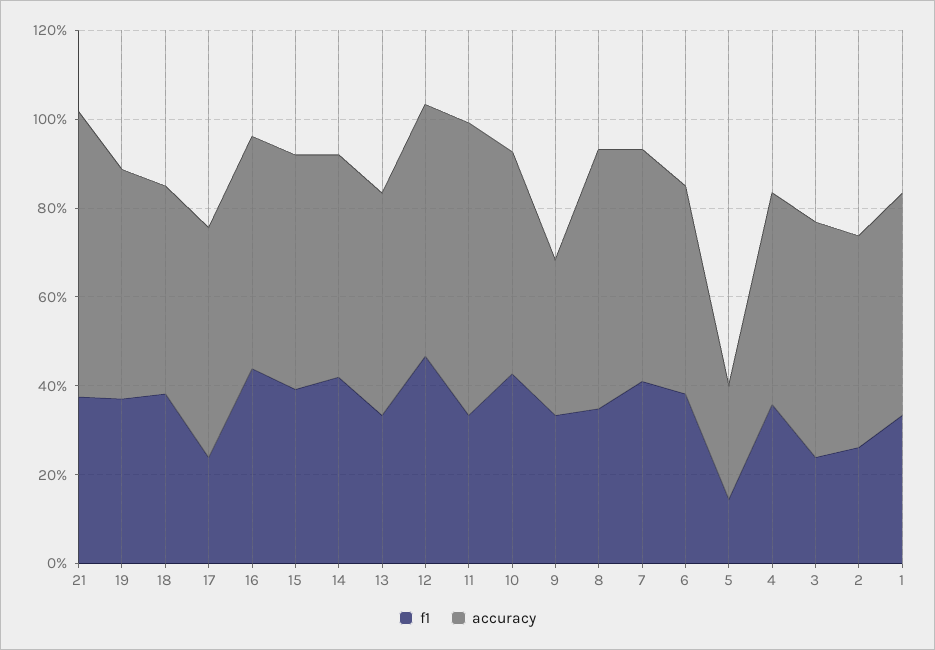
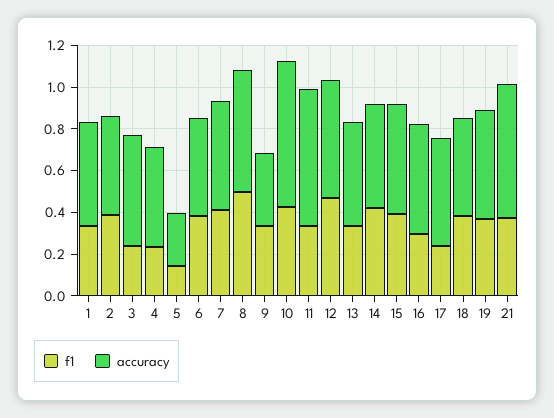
f1, 16: 0.45 -> 0.3
accuracy, 10: 0.5 -> 0.7
f1, 8: 0.35 -> 0.5
f1, 4: 0.35 -> 0.25
f1, 2: 0.25 -> 0.4

